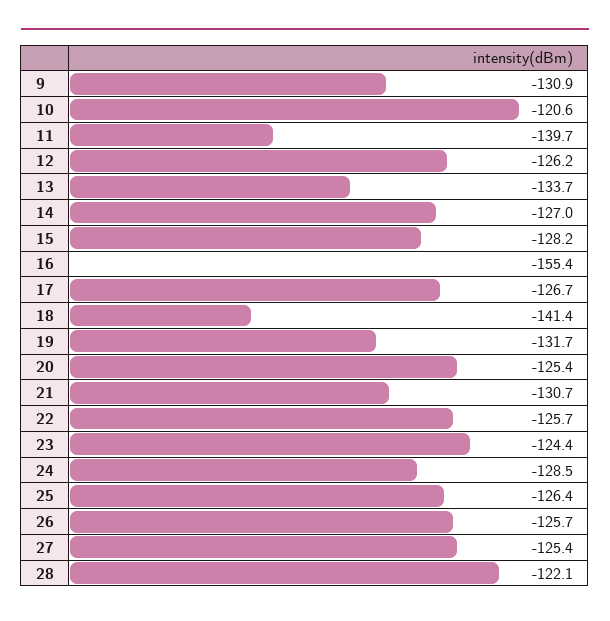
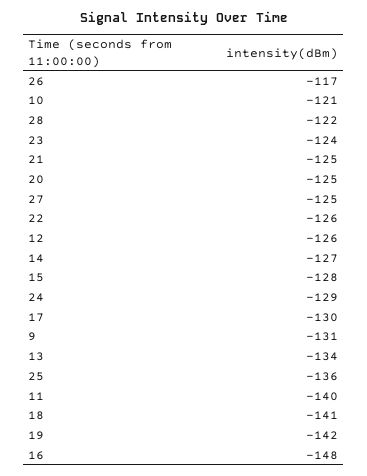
16: -155.4 -> -148
17: -126.7 -> -130
19: -131.7 -> -142
21: -130.7 -> -125
25: -126.4 -> -136
26: -125.7 -> -117

